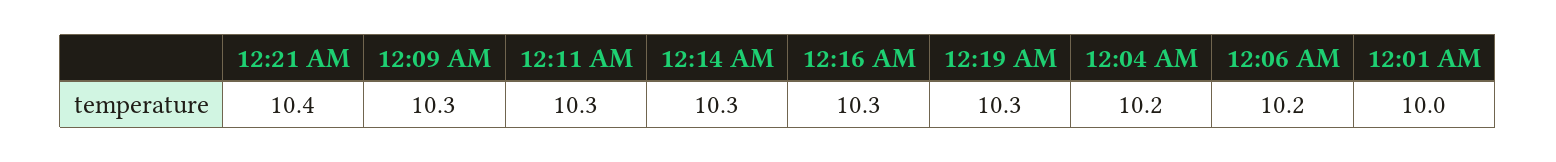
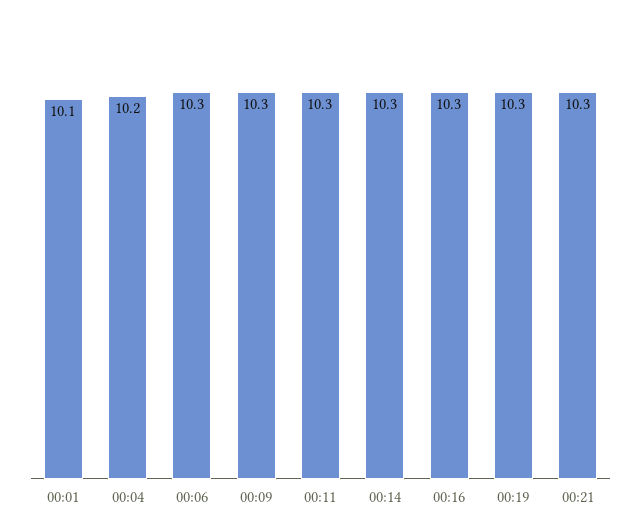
12:21 AM: 10.4 -> 10.3
12:06 AM: 10.2 -> 10.3
12:01 AM: 10 -> 10.1

